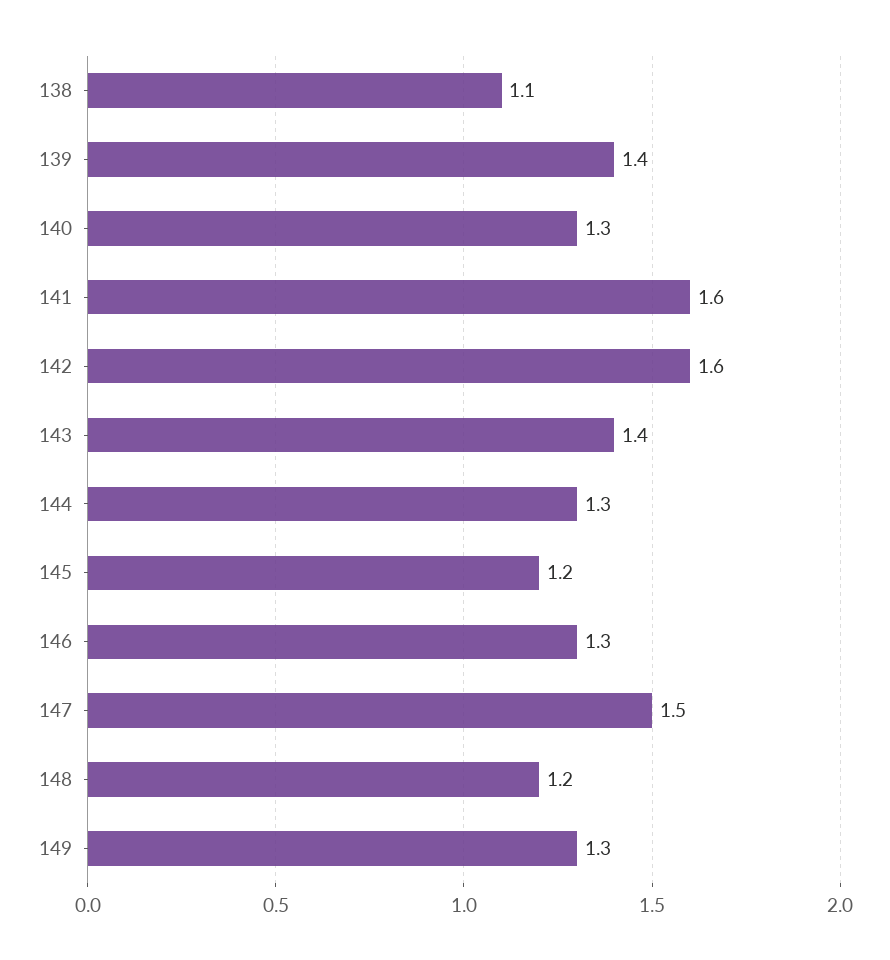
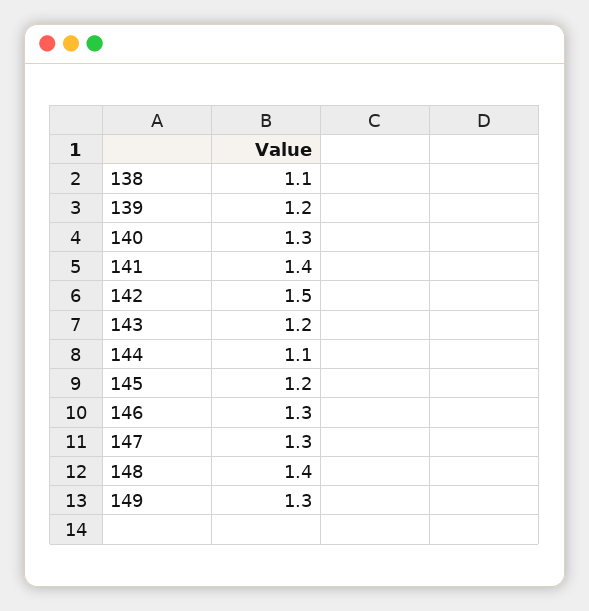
139: 1.4 -> 1.2
141: 1.6 -> 1.4
142: 1.6 -> 1.5
143: 1.4 -> 1.2
144: 1.3 -> 1.1
147: 1.5 -> 1.3
148: 1.2 -> 1.4

